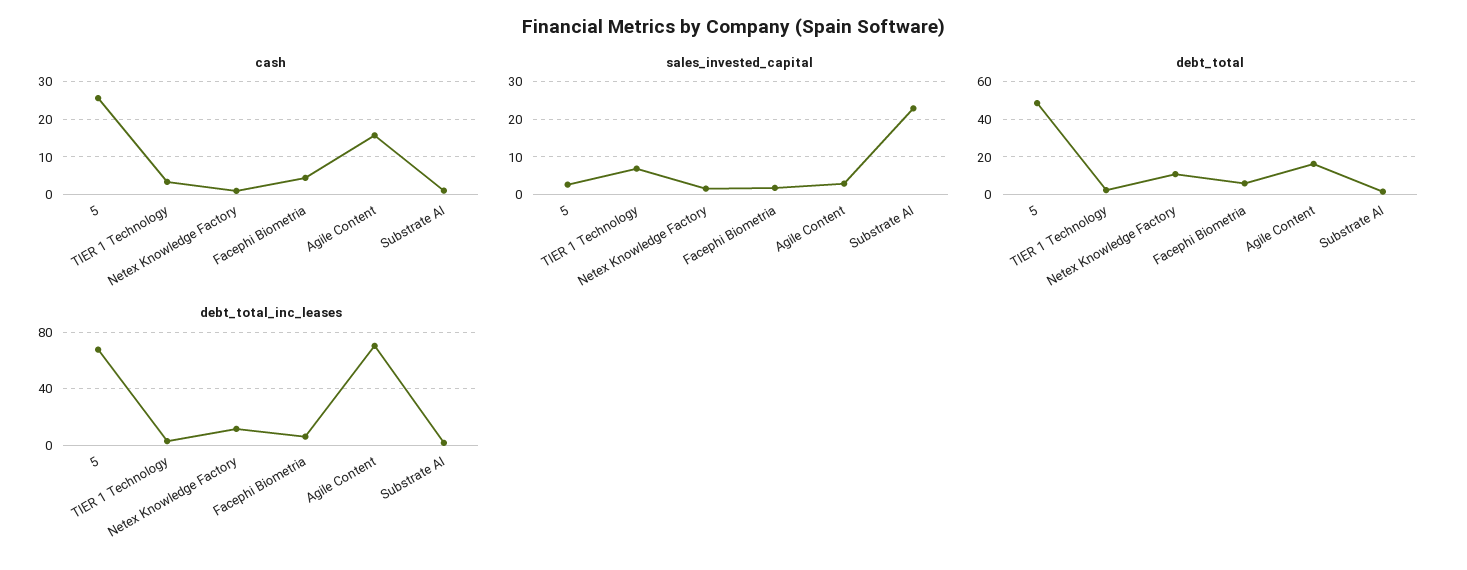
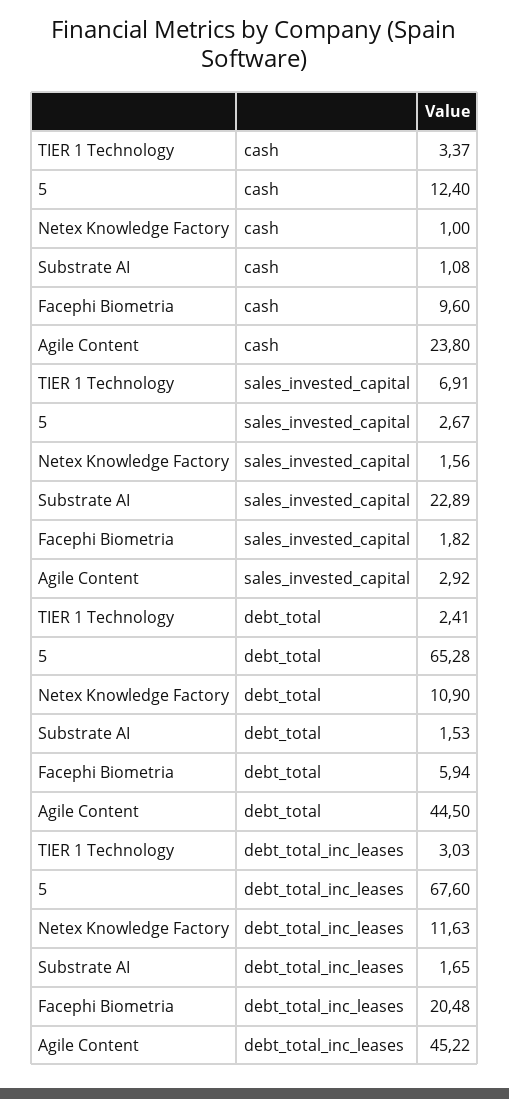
cash, 5: 26 -> 12.4
cash, Facephi Biometria: 4 -> 9.6
cash, Agile Content: 16 -> 23.8
debt_total, 5: 50 -> 65.28
debt_total, Agile Content: 15 -> 44.5
debt_total_inc_leases, Facephi Biometria: 5 -> 20.48
debt_total_inc_leases, Agile Content: 70 -> 45.22

